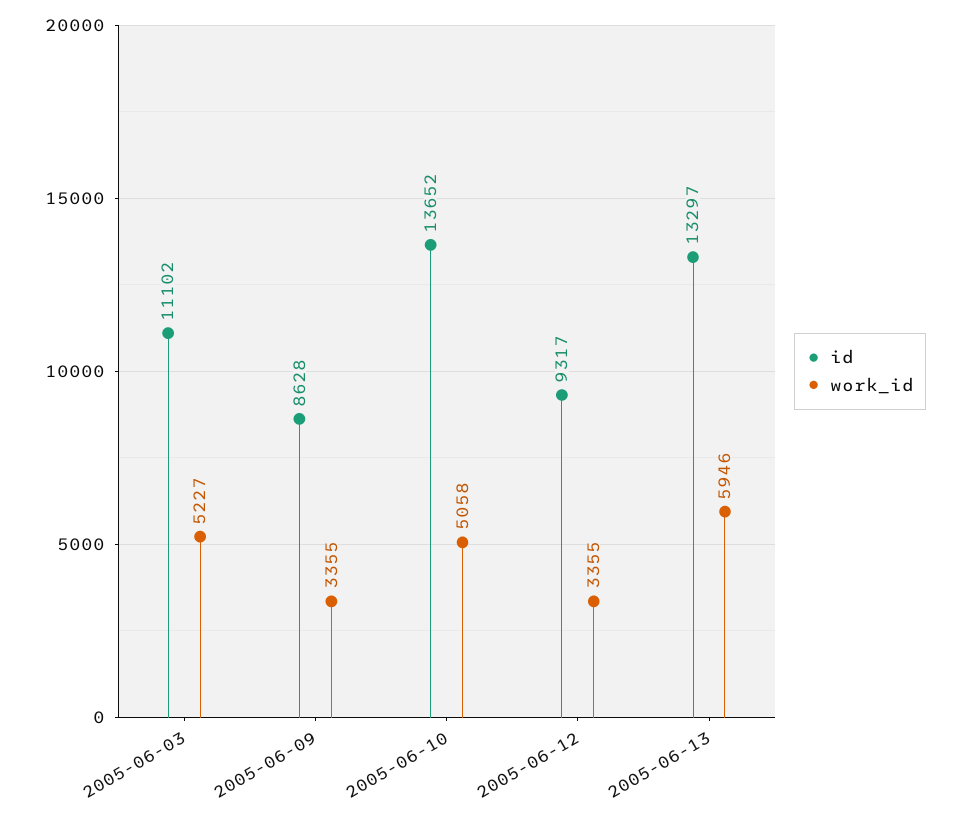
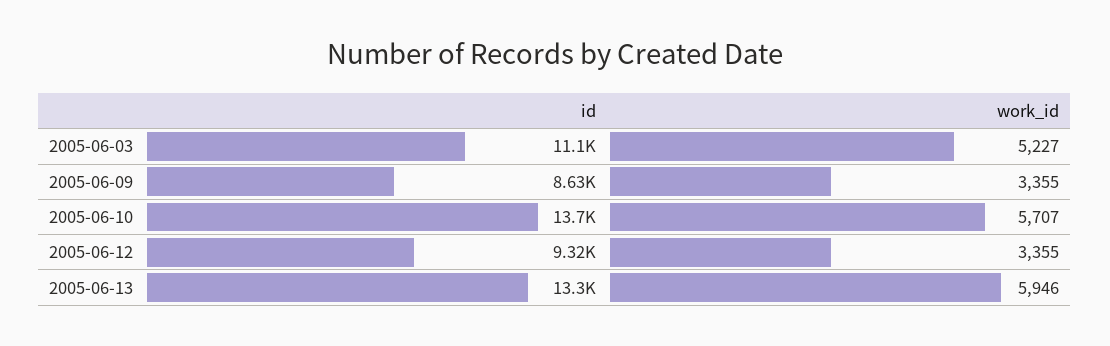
work_id, 2005-06-10: 5058 -> 5707

